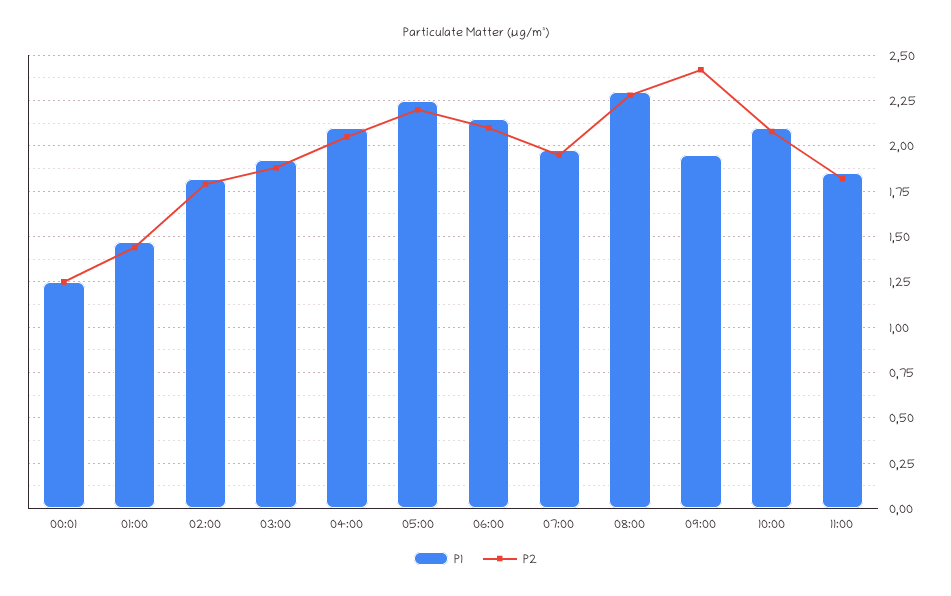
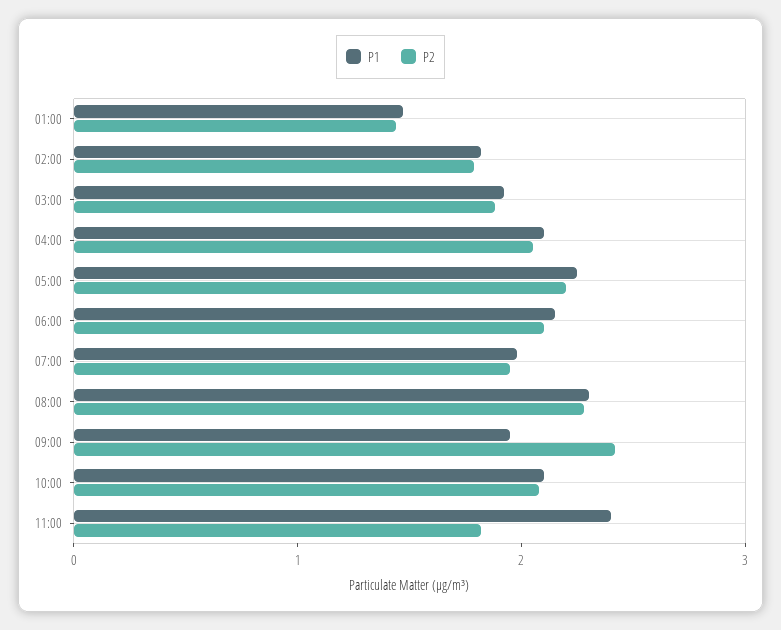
P1, 00:01: 1.25 -> none
P2, 00:01: 1.25 -> none
P1, 11:00: 1.85 -> 2.4

